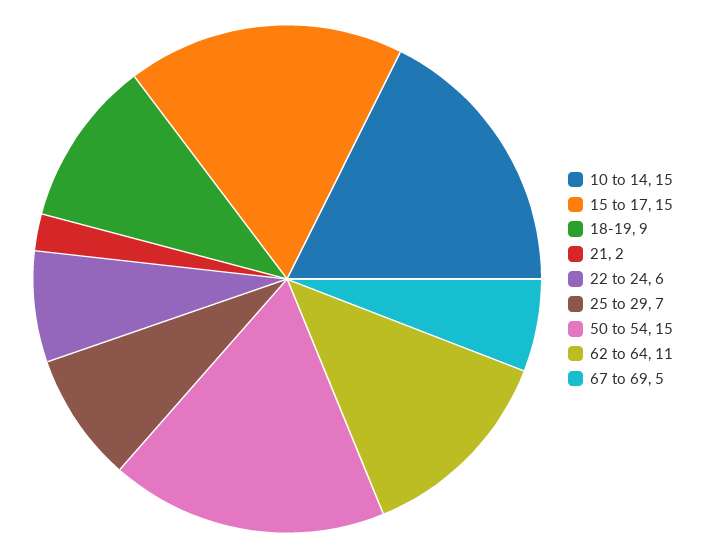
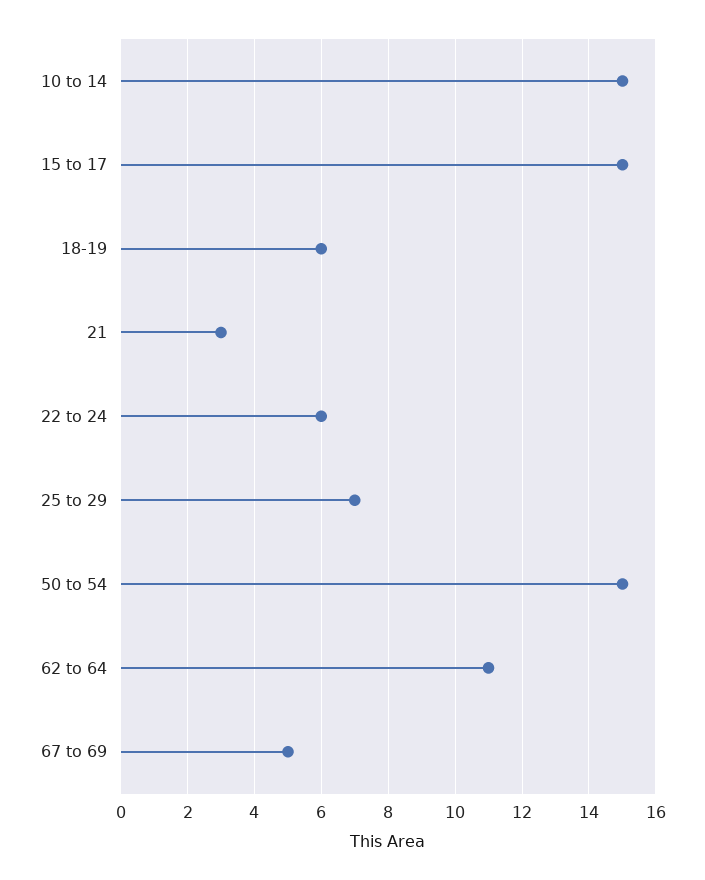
18-19: 9 -> 6
21: 2 -> 3

